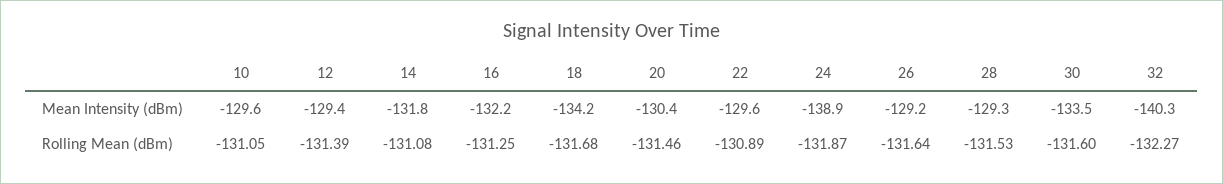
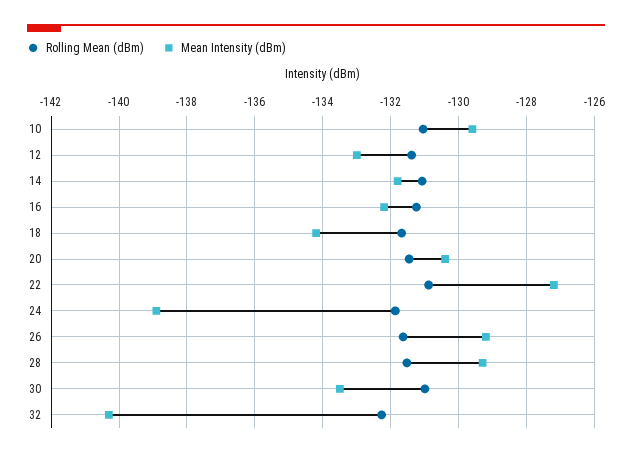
Mean Intensity (dBm), 12: -129.4 -> -133
Mean Intensity (dBm), 22: -129.6 -> -127.2
Rolling Mean (dBm), 30: -131.6 -> -131

